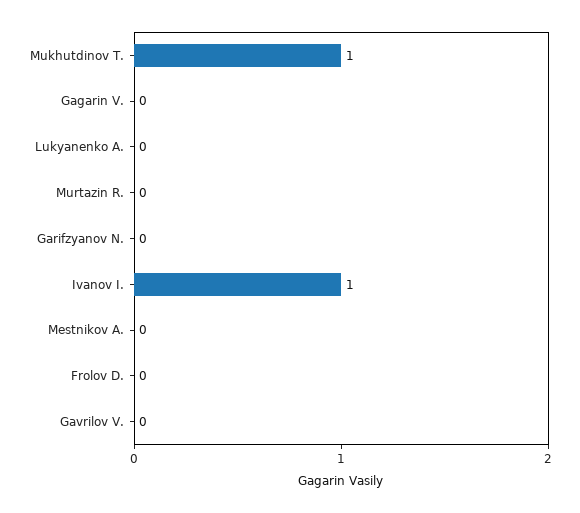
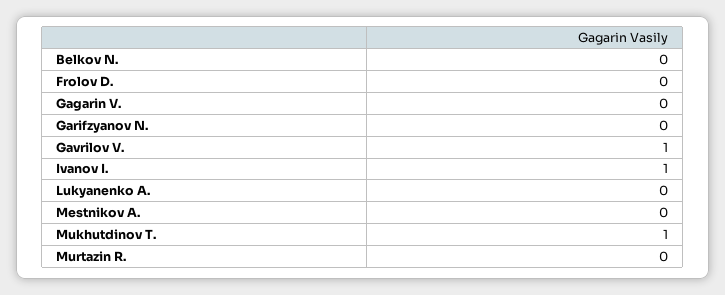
Gavrilov V.: 0 -> 1
Belkov N.: none -> 0

